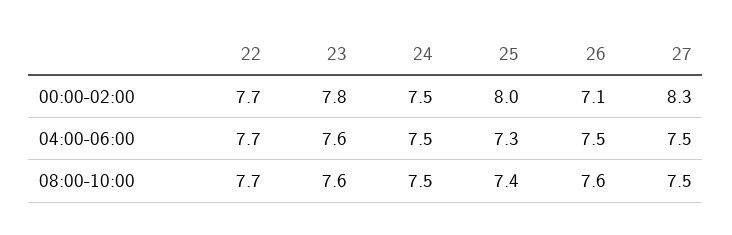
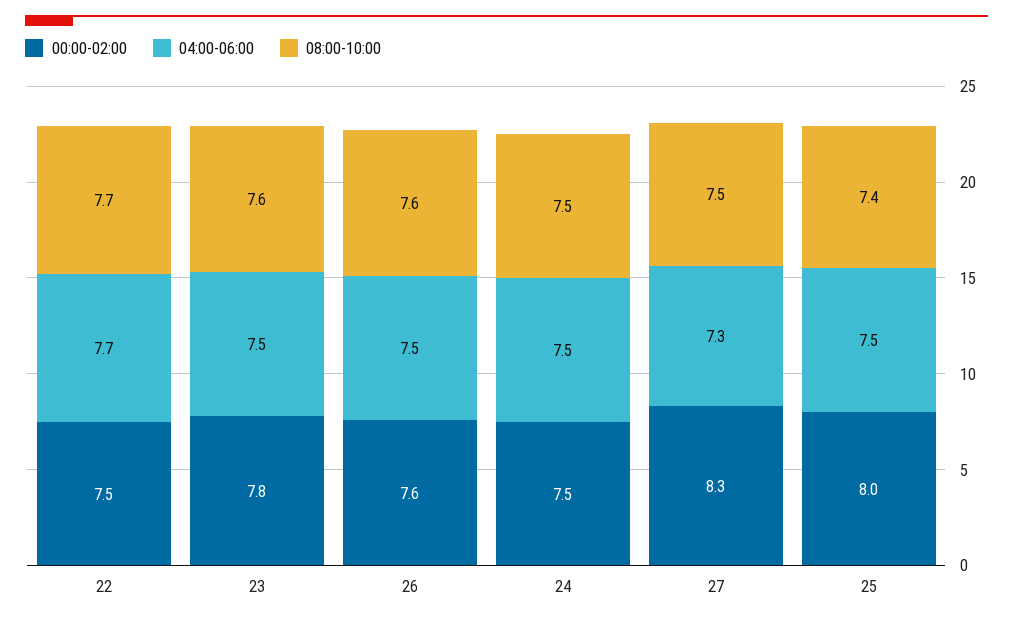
00:00-02:00, 22: 7.7 -> 7.5
00:00-02:00, 26: 7.1 -> 7.6
04:00-06:00, 23: 7.6 -> 7.5
04:00-06:00, 25: 7.3 -> 7.5
04:00-06:00, 27: 7.5 -> 7.3

